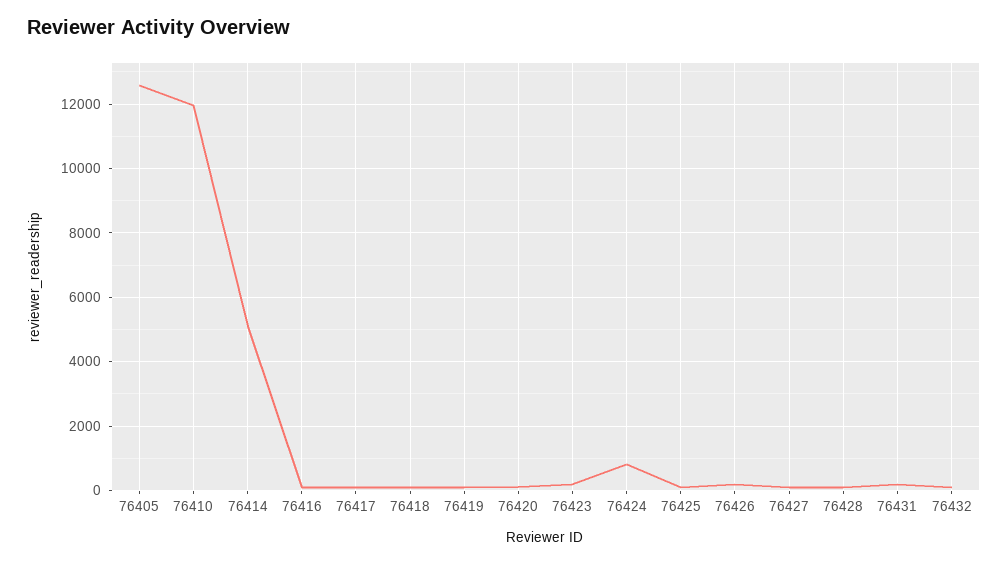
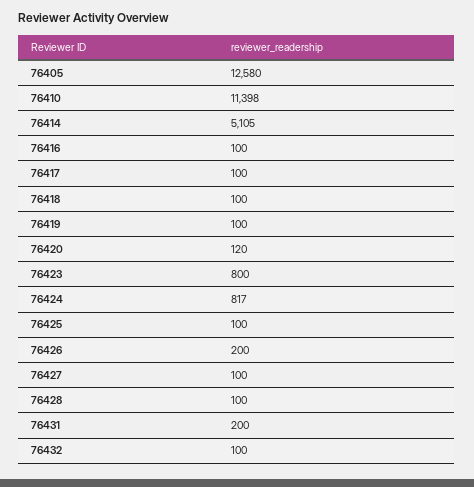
76410: 12000 -> 11398
76423: 200 -> 800

